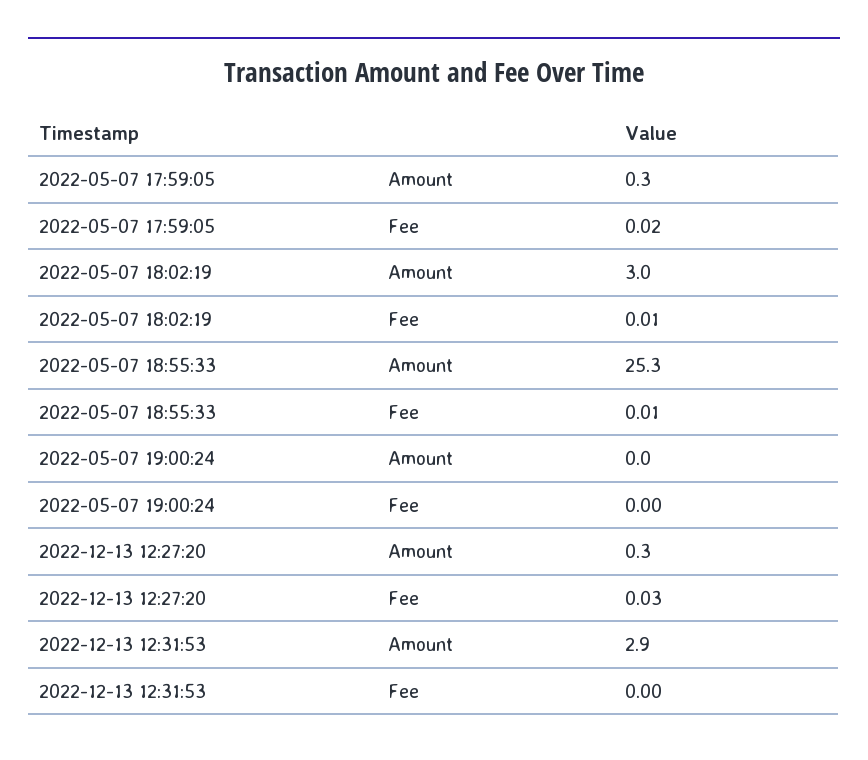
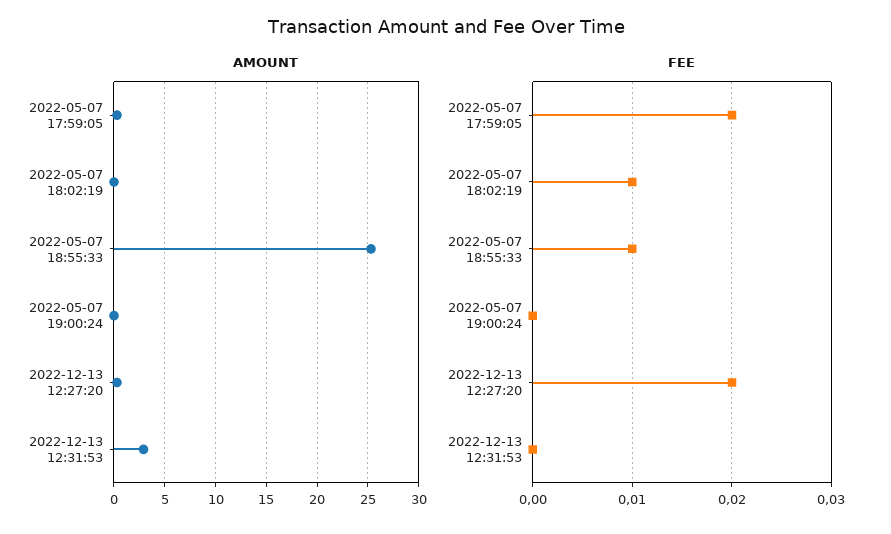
Amount, 2022-05-07 18:02:19: 3 -> 0
Fee, 2022-12-13 12:27:20: 0.03 -> 0.02

